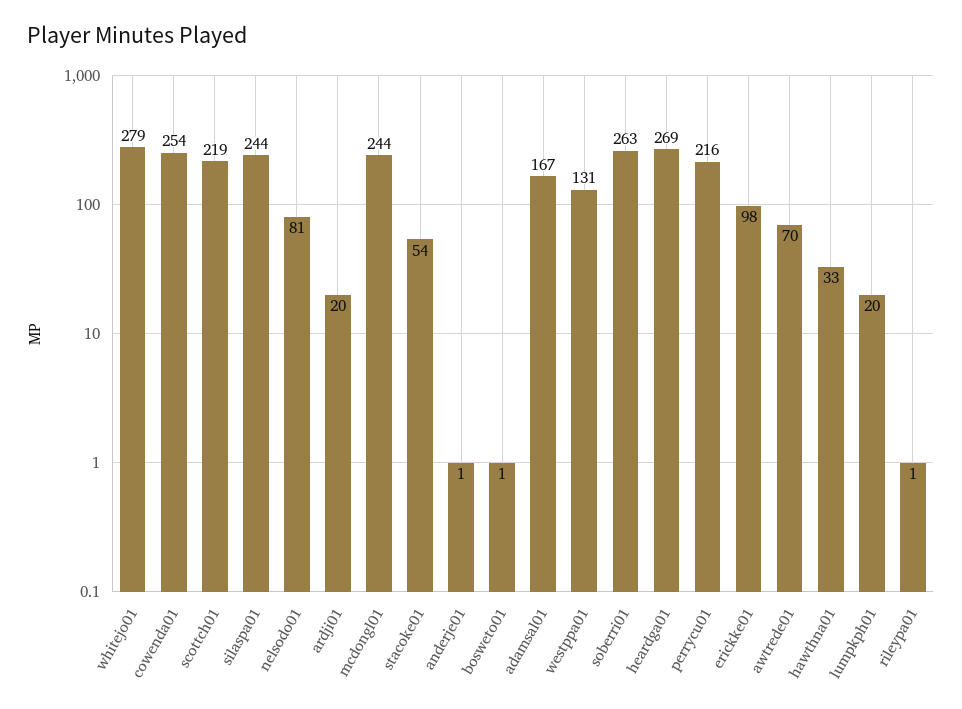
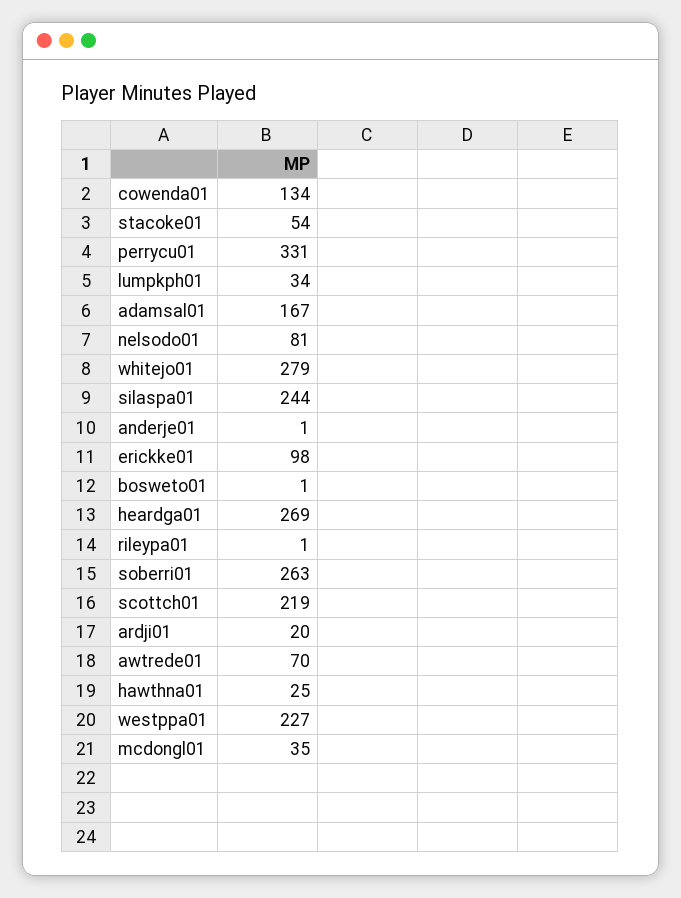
cowenda01: 254 -> 134
mcdongl01: 244 -> 35
westppa01: 131 -> 227
perrycu01: 216 -> 331
hawthna01: 33 -> 25
lumpkph01: 20 -> 34

